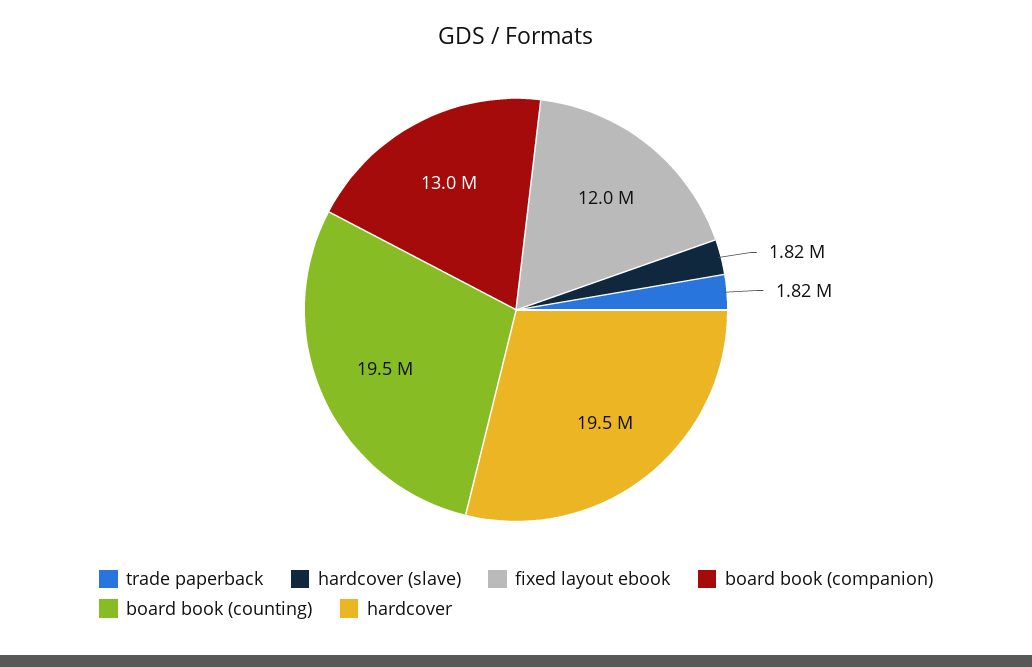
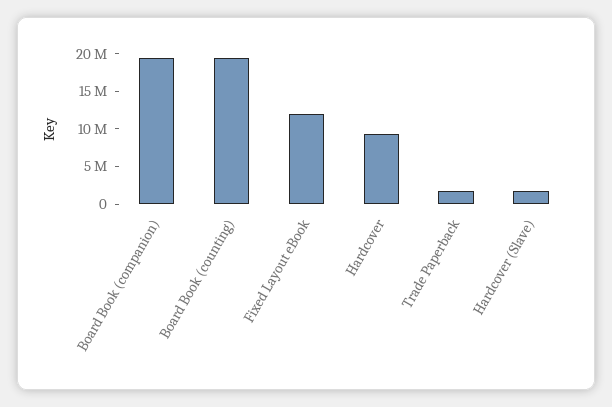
board book (companion): 13000000 -> 20000000
hardcover: 19500000 -> 10000000

